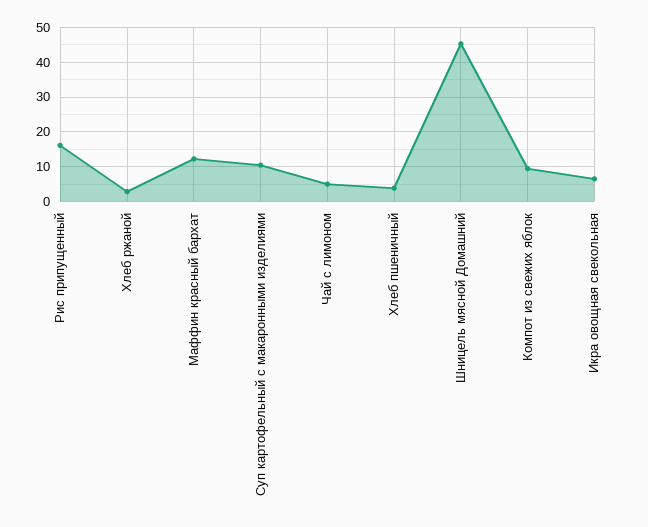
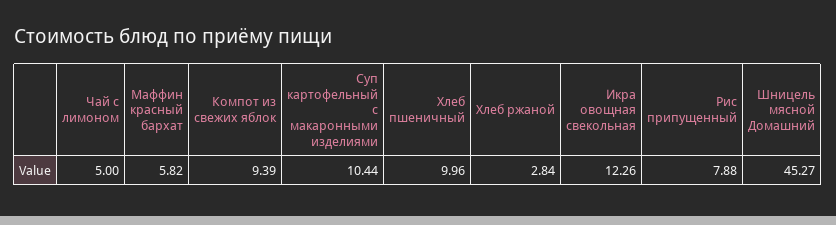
Рис припущенный: 16 -> 7.88
Маффин красный бархат: 12 -> 5.82
Хлеб пшеничный: 4 -> 9.96
Икра овощная свекольная: 6 -> 12.26

